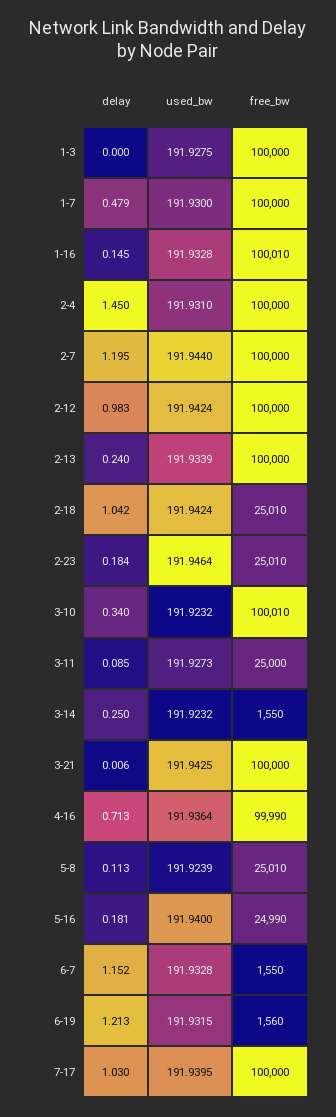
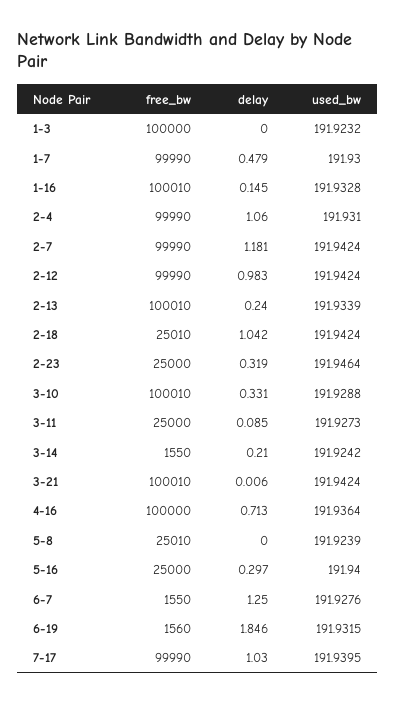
used_bw, 1-3: 191.9275 -> 191.9232
free_bw, 1-7: 100000 -> 99990
delay, 2-4: 1.45 -> 1.06
free_bw, 2-4: 100000 -> 99990
delay, 2-7: 1.195 -> 1.181
used_bw, 2-7: 191.944 -> 191.9424
free_bw, 2-7: 100000 -> 99990
free_bw, 2-12: 100000 -> 99990
free_bw, 2-13: 100000 -> 100010
delay, 2-23: 0.184 -> 0.319
free_bw, 2-23: 25010 -> 25000
delay, 3-10: 0.34 -> 0.331
used_bw, 3-10: 191.9232 -> 191.9288
delay, 3-14: 0.25 -> 0.21
used_bw, 3-14: 191.9232 -> 191.9242
used_bw, 3-21: 191.9425 -> 191.9424
free_bw, 3-21: 100000 -> 100010
free_bw, 4-16: 99990 -> 100000
delay, 5-8: 0.113 -> 0
delay, 5-16: 0.181 -> 0.297
free_bw, 5-16: 24990 -> 25000
delay, 6-7: 1.152 -> 1.25
used_bw, 6-7: 191.9328 -> 191.9276
delay, 6-19: 1.213 -> 1.846
free_bw, 7-17: 100000 -> 99990

